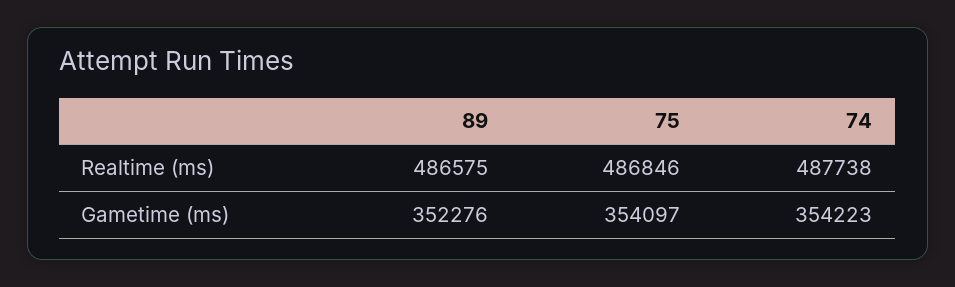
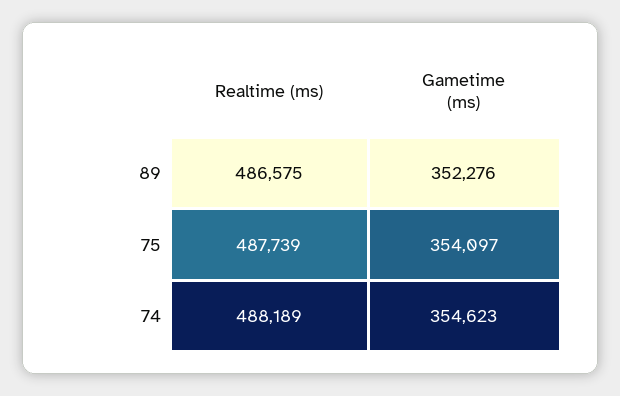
75, Realtime (ms): 486846 -> 487739
74, Realtime (ms): 487738 -> 488189
74, Gametime (ms): 354223 -> 354623

